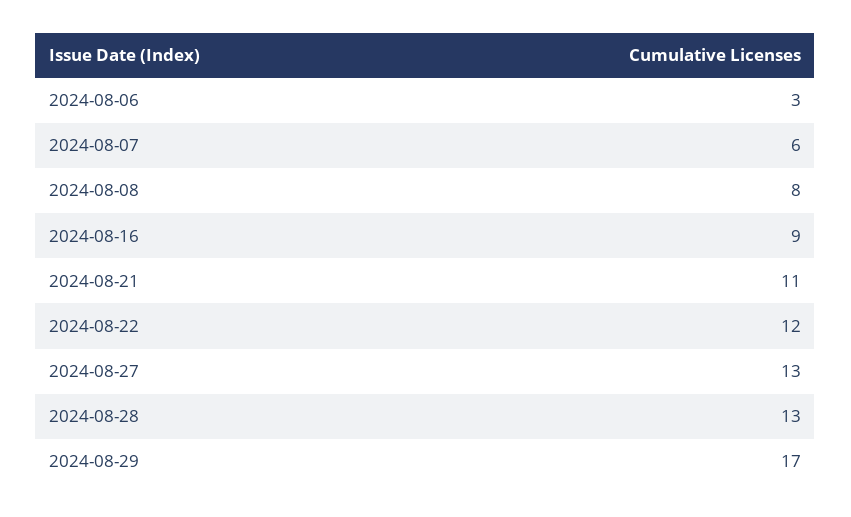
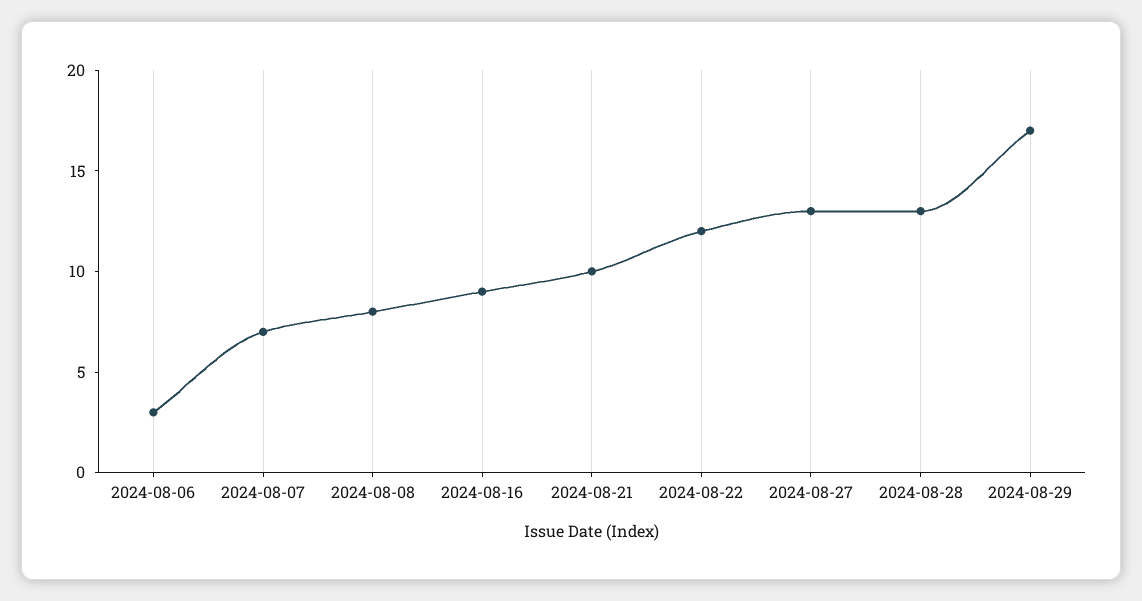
2024-08-07: 6 -> 7
2024-08-21: 11 -> 10

